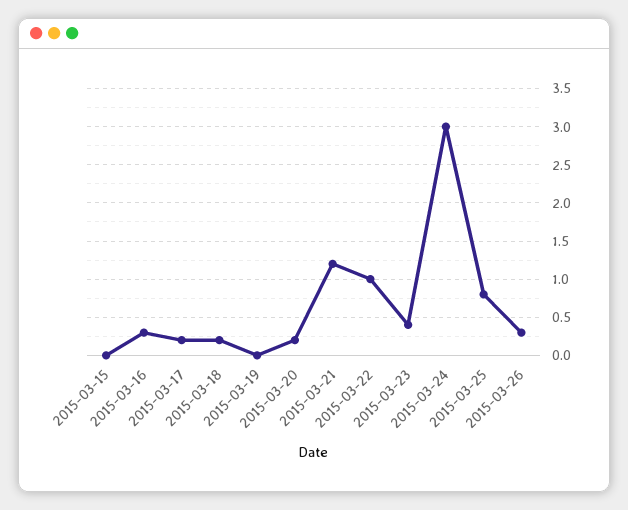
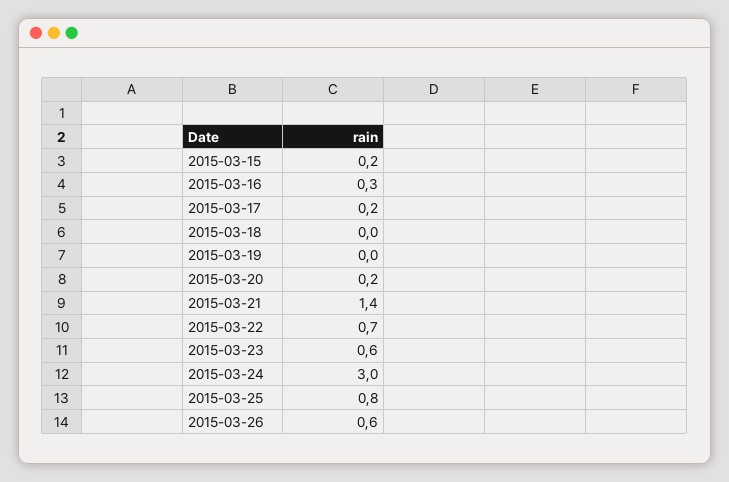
2015-03-15: 0 -> 0.2
2015-03-18: 0.2 -> 0
2015-03-21: 1.2 -> 1.4
2015-03-22: 1 -> 0.7
2015-03-23: 0.4 -> 0.6
2015-03-26: 0.3 -> 0.6

